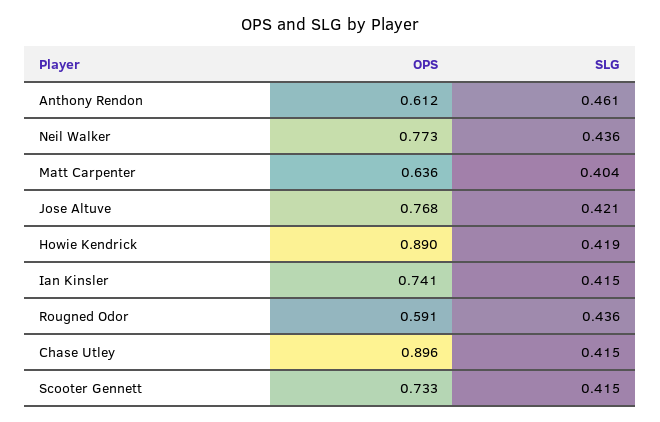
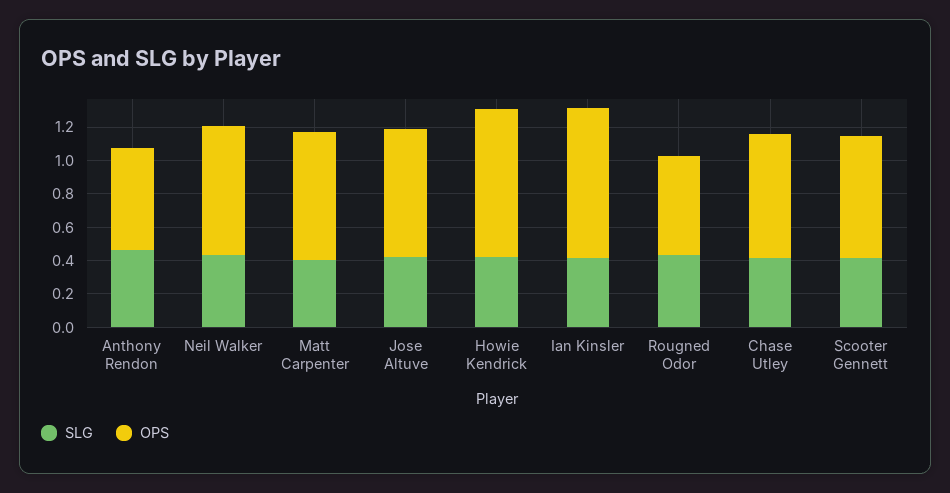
OPS, Matt Carpenter: 0.636 -> 0.75
OPS, Ian Kinsler: 0.741 -> 0.9
OPS, Chase Utley: 0.896 -> 0.75

